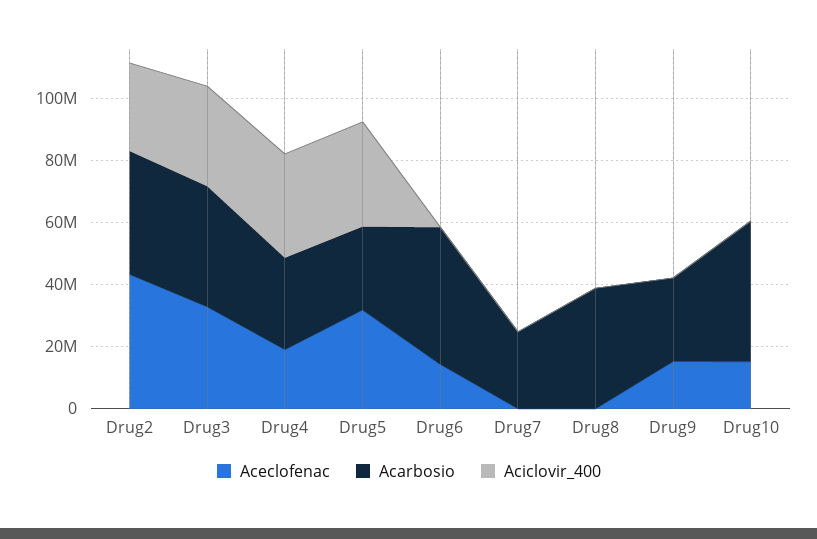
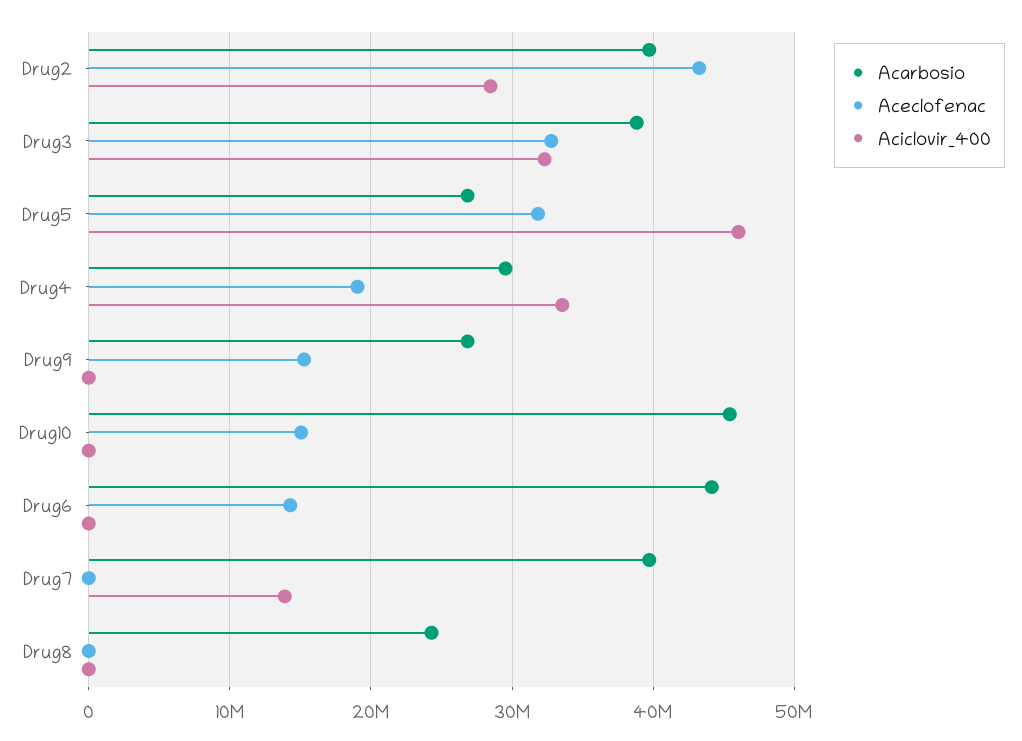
Aciclovir_400, Drug5: 35000000 -> 46000000
Acarbosio, Drug7: 25000000 -> 40000000
Aciclovir_400, Drug7: 0 -> 14000000
Acarbosio, Drug8: 40000000 -> 24000000

